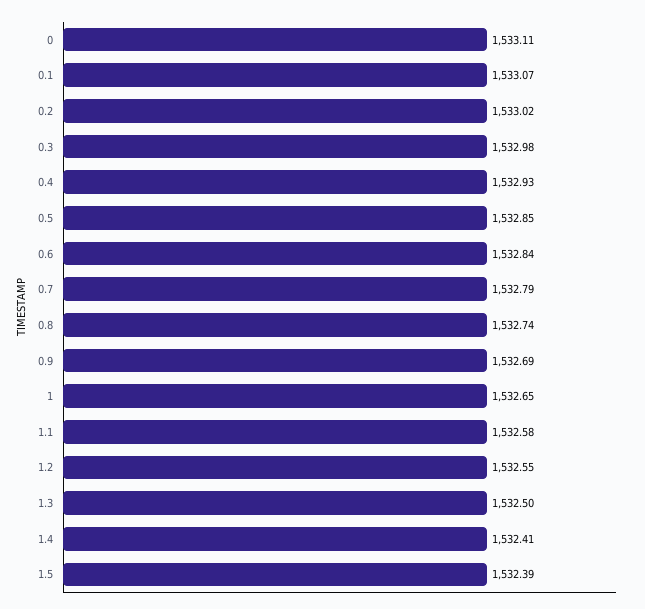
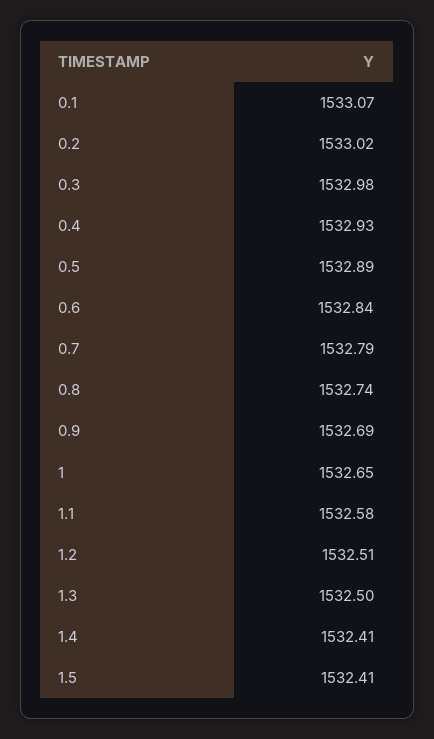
0: 1533.11 -> none
0.5: 1532.85 -> 1532.89
1.2: 1532.55 -> 1532.51
1.5: 1532.39 -> 1532.41

